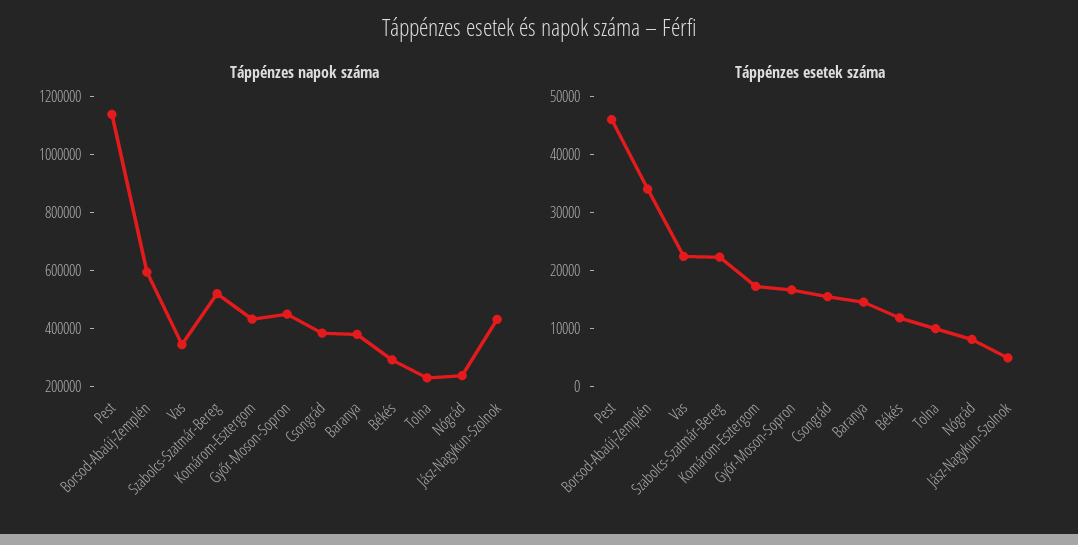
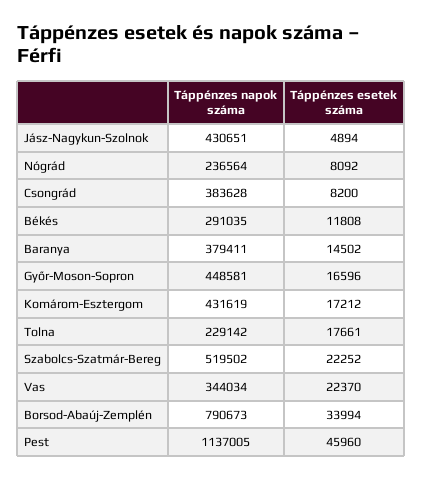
Táppénzes napok száma, Borsod-Abaúj-Zemplén: 600000 -> 790673
Táppénzes esetek száma, Csongrád: 16000 -> 8200
Táppénzes esetek száma, Tolna: 10000 -> 17661

